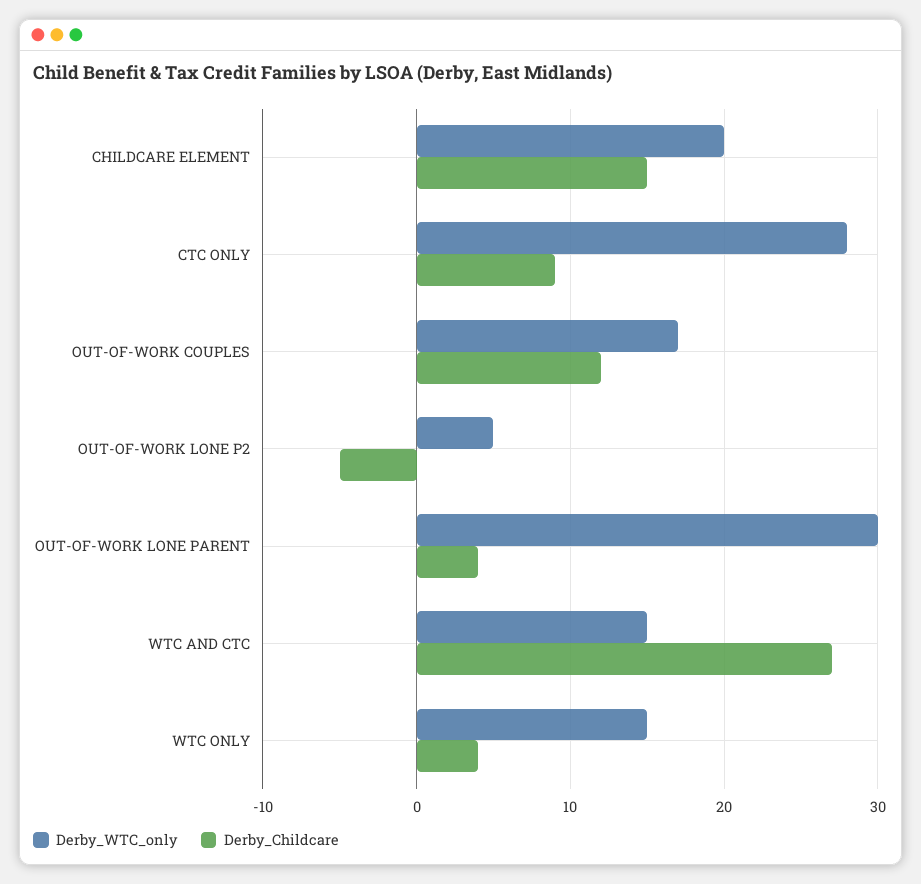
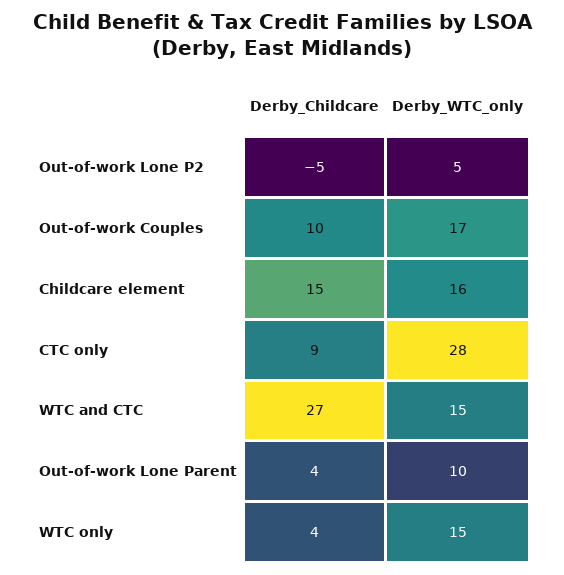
Derby_WTC_only, CHILDCARE ELEMENT: 20 -> 16
Derby_Childcare, OUT-OF-WORK COUPLES: 12 -> 10
Derby_WTC_only, OUT-OF-WORK LONE PARENT: 30 -> 10

